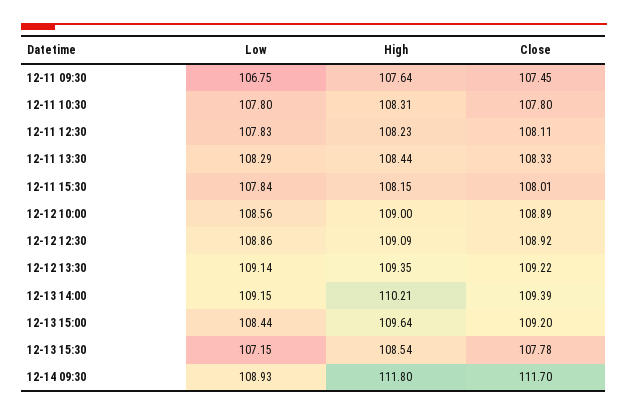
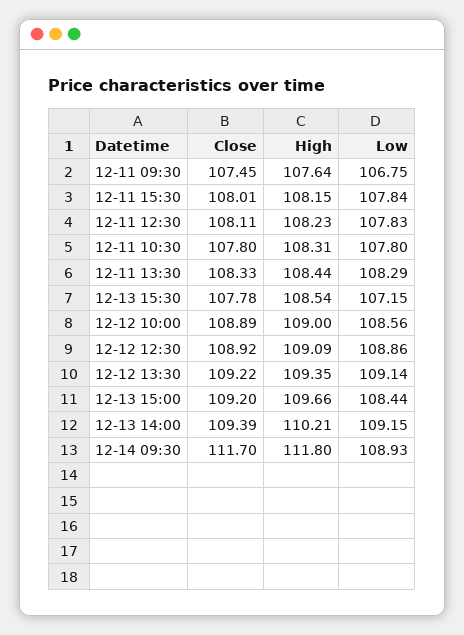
High, 12-13 15:00: 109.64 -> 109.66

